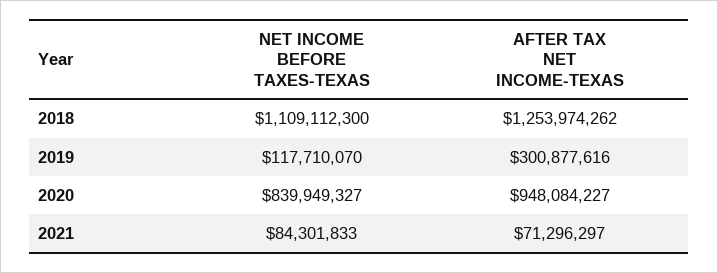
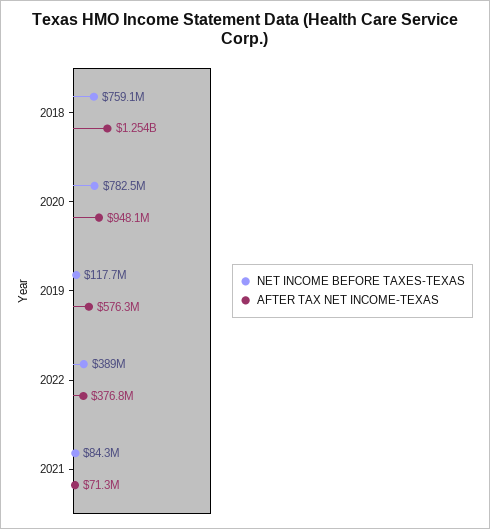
NET INCOME BEFORE TAXES-TEXAS, 2018: 1109112300 -> 759100000
AFTER TAX NET INCOME-TEXAS, 2019: 300877616 -> 576300000
NET INCOME BEFORE TAXES-TEXAS, 2020: 839949327 -> 782500000
NET INCOME BEFORE TAXES-TEXAS, 2022: none -> 389000000
AFTER TAX NET INCOME-TEXAS, 2022: none -> 376800000

